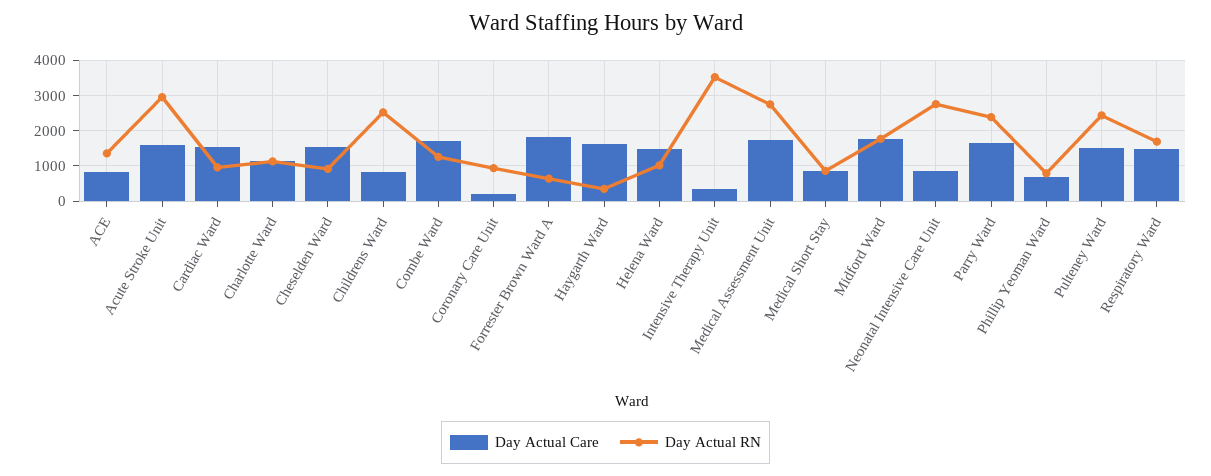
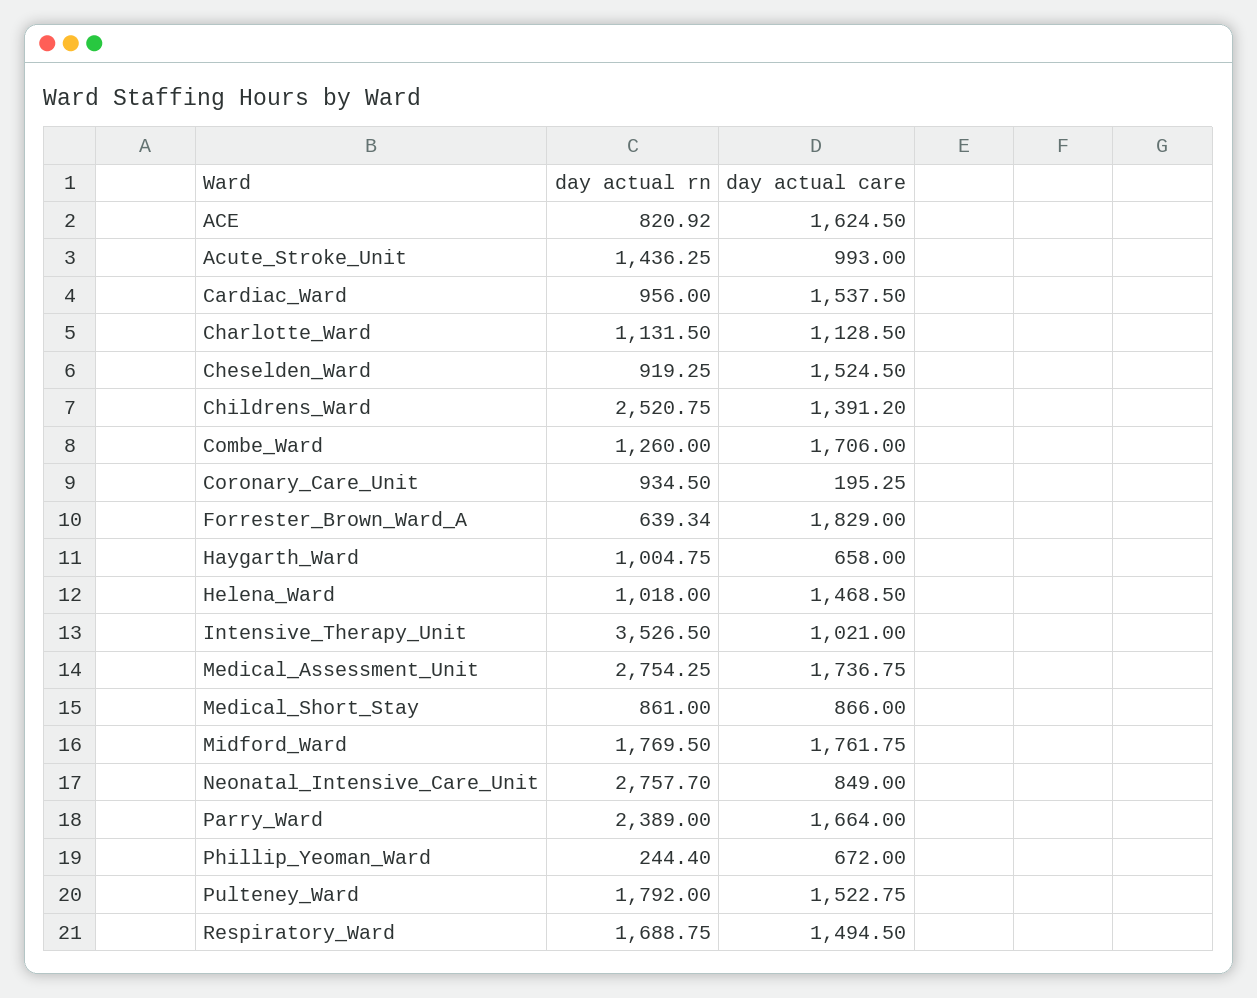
Day Actual Care, ACE: 800 -> 1624.5
Day Actual RN, ACE: 1400 -> 820.92
Day Actual Care, Acute Stroke Unit: 1600 -> 993
Day Actual RN, Acute Stroke Unit: 3000 -> 1436.25
Day Actual Care, Childrens Ward: 800 -> 1391.2
Day Actual Care, Haygarth Ward: 1600 -> 658
Day Actual RN, Haygarth Ward: 400 -> 1004.75
Day Actual Care, Intensive Therapy Unit: 400 -> 1021
Day Actual RN, Phillip Yeoman Ward: 800 -> 244.4
Day Actual RN, Pulteney Ward: 2400 -> 1792

